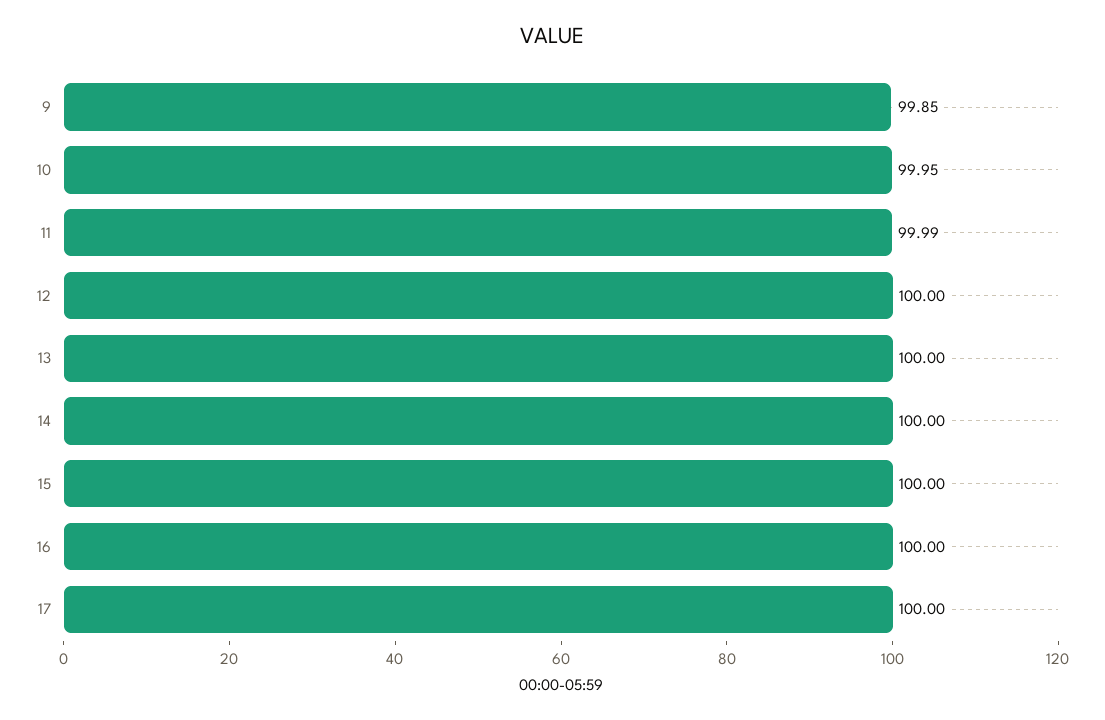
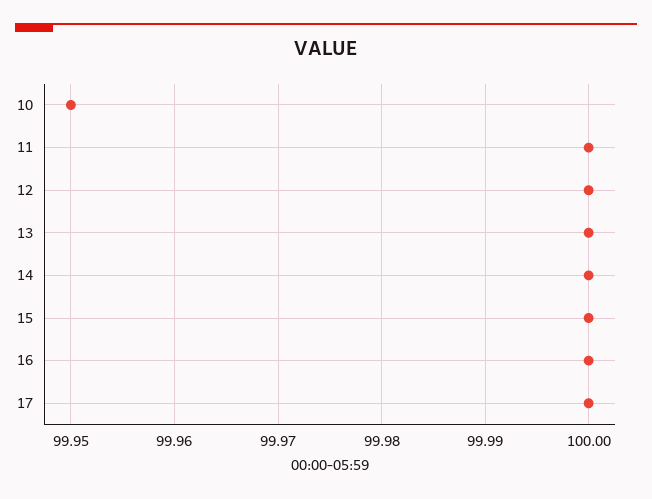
9: 99.85 -> none
11: 99.99 -> 100

